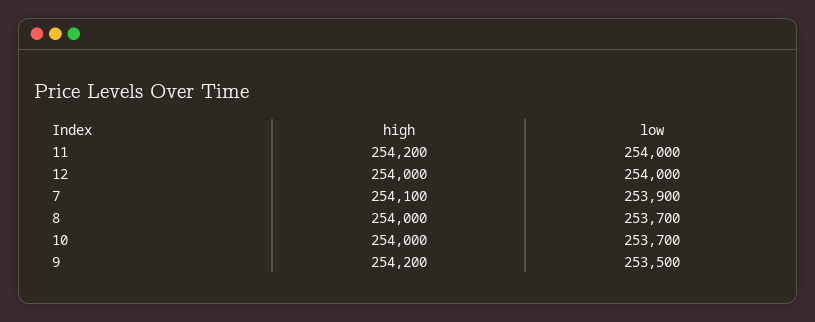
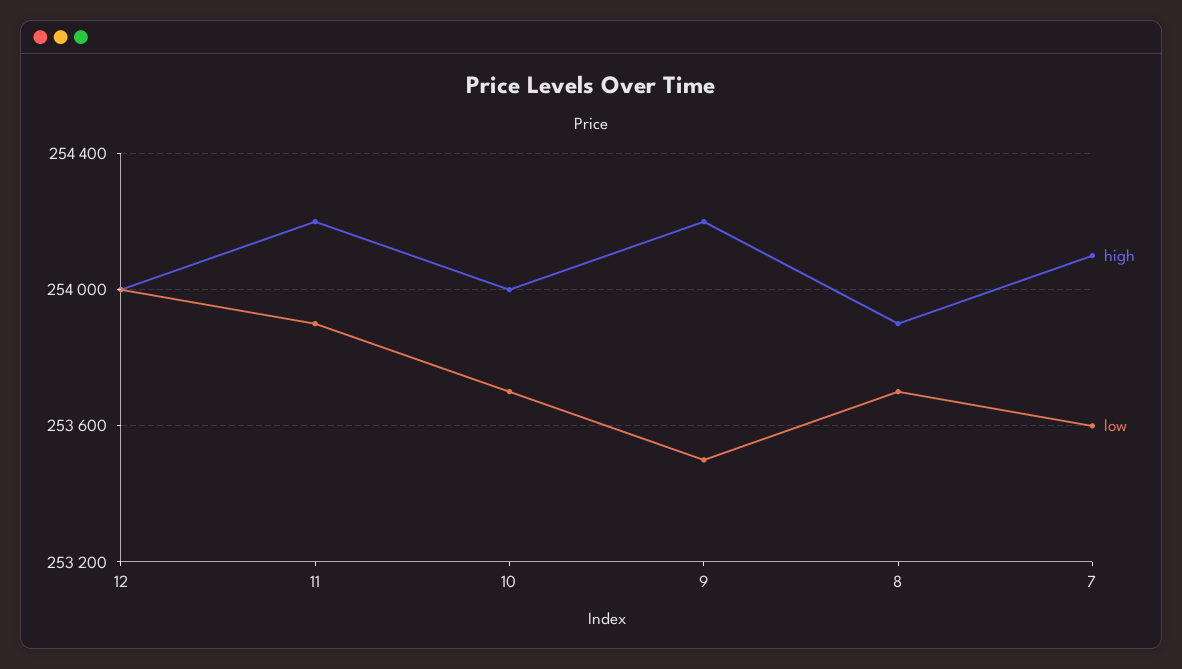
low, 11: 254000 -> 253900
low, 7: 253900 -> 253600
high, 8: 254000 -> 253900

